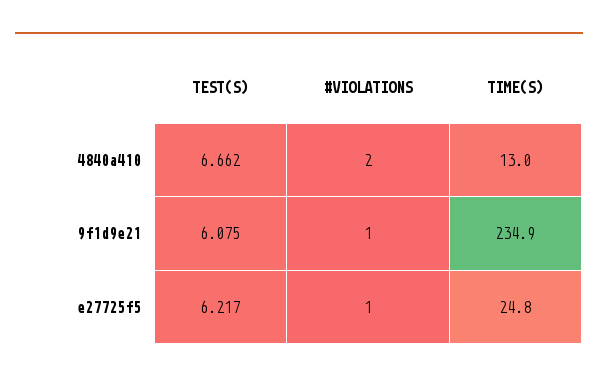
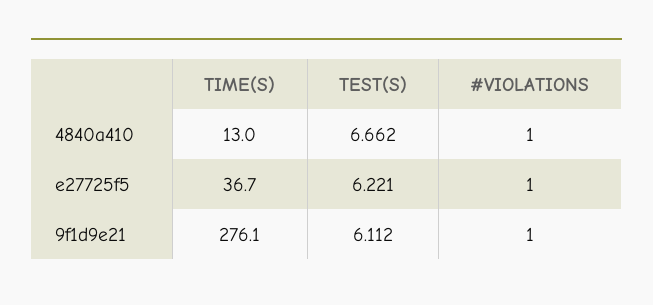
#VIOLATIONS, 4840a410: 2 -> 1
TEST(S), 9f1d9e21: 6.075 -> 6.112
TIME(S), 9f1d9e21: 234.9 -> 276.1
TEST(S), e27725f5: 6.217 -> 6.221
TIME(S), e27725f5: 24.8 -> 36.7

